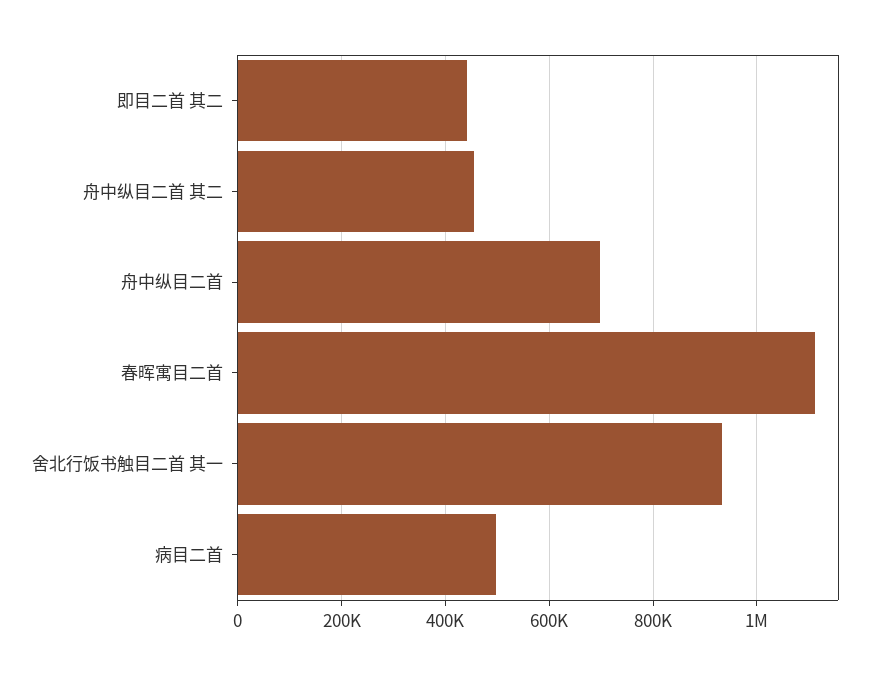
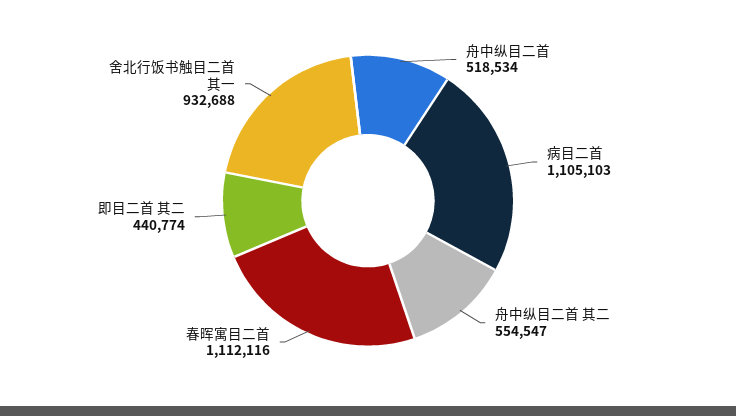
舟中纵目二首 其二: 460000 -> 554547
舟中纵目二首: 700000 -> 518534
病目二首: 500000 -> 1105103

